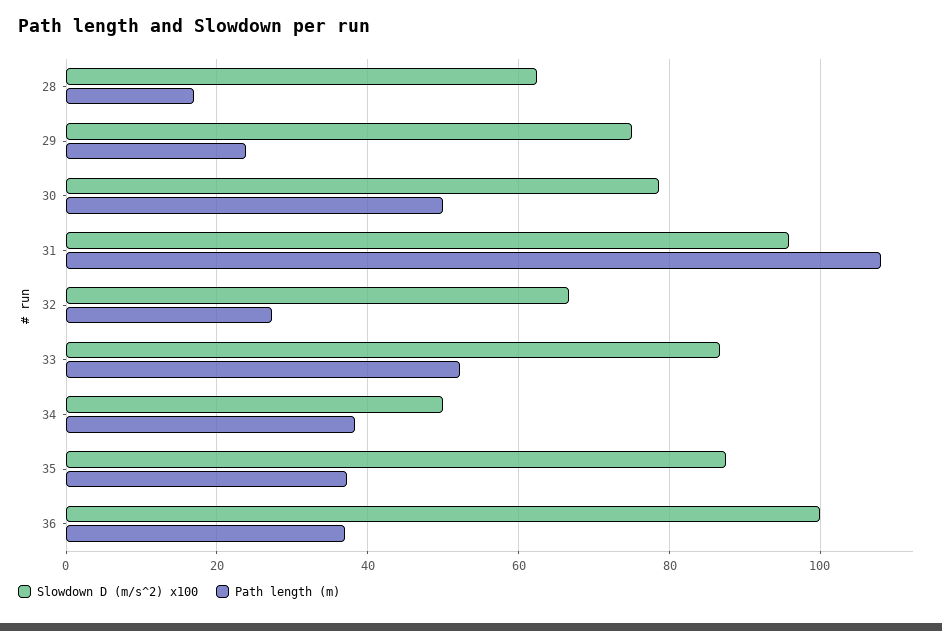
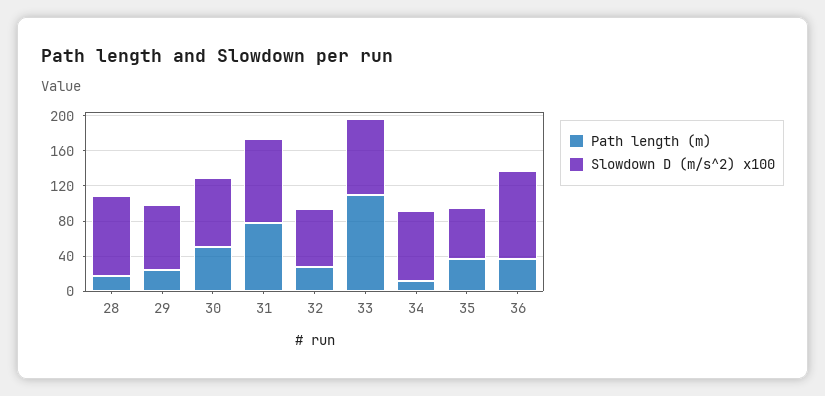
Slowdown D (m/s^2) x100, 28: 62 -> 90
Path length (m), 31: 108 -> 80
Path length (m), 33: 52 -> 110
Slowdown D (m/s^2) x100, 34: 50 -> 80
Path length (m), 34: 38 -> 10
Slowdown D (m/s^2) x100, 35: 88 -> 60

